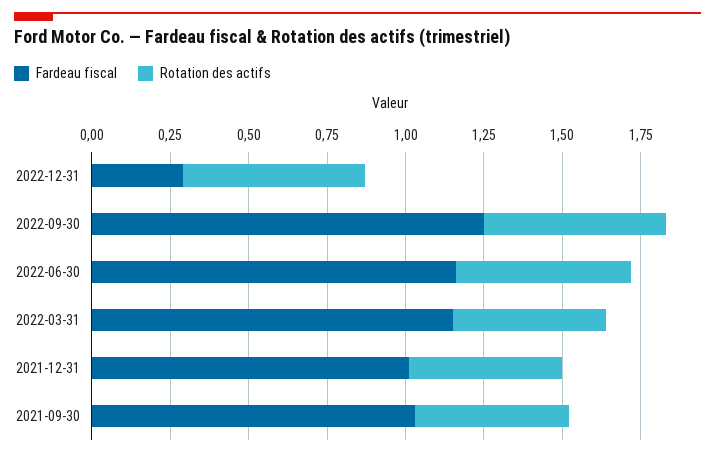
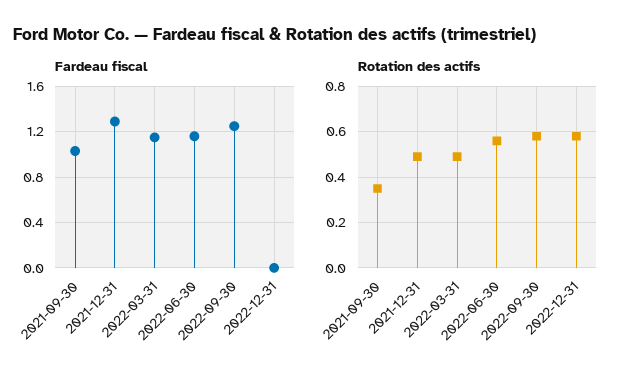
Fardeau fiscal, 2022-12-31: 0.3 -> 0
Fardeau fiscal, 2021-12-31: 1 -> 1.3
Rotation des actifs, 2021-09-30: 0.5 -> 0.35

